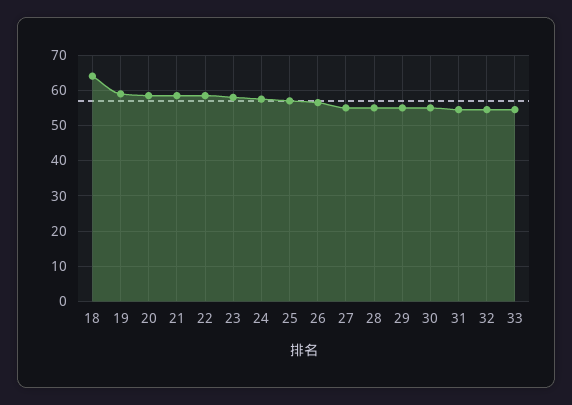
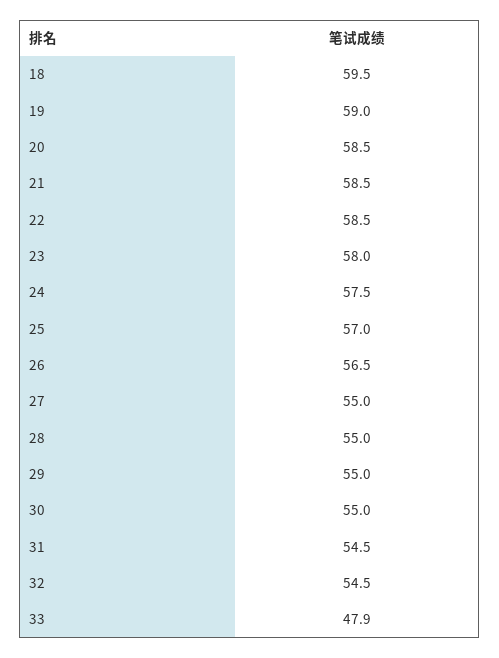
18: 64 -> 59.5
33: 54 -> 47.9

